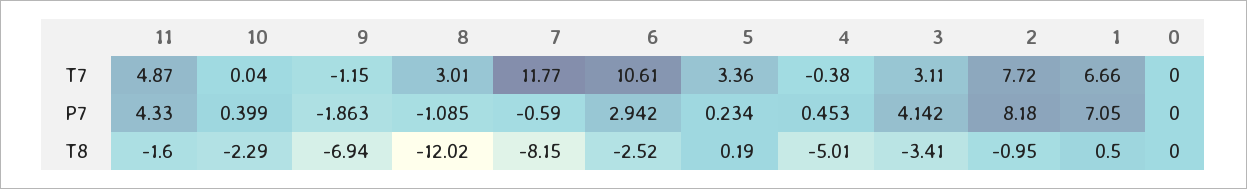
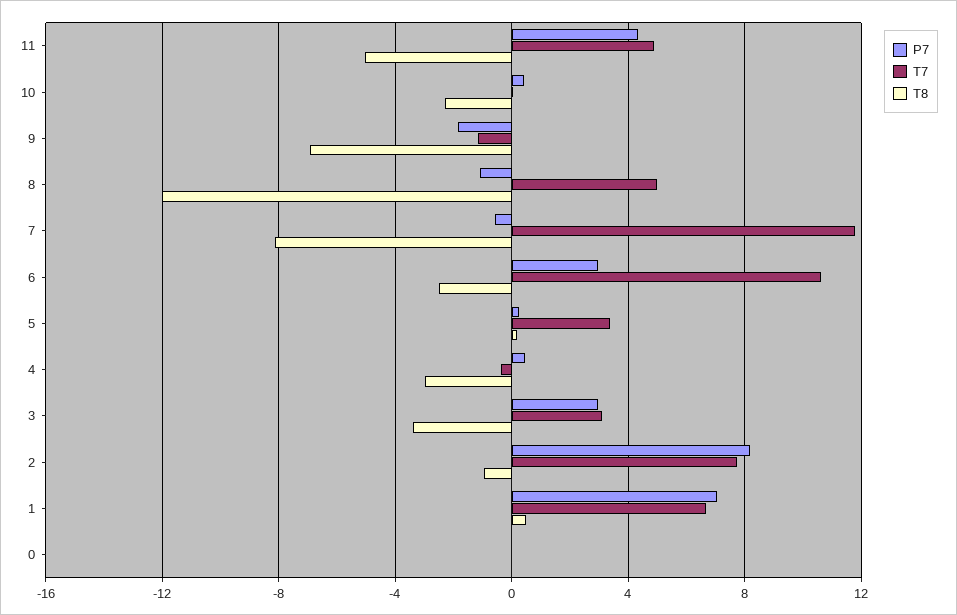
T7, 8: 3.01 -> 5
P7, 3: 4.142 -> 3
T8, 11: -1.6 -> -5
T8, 4: -5.01 -> -3

